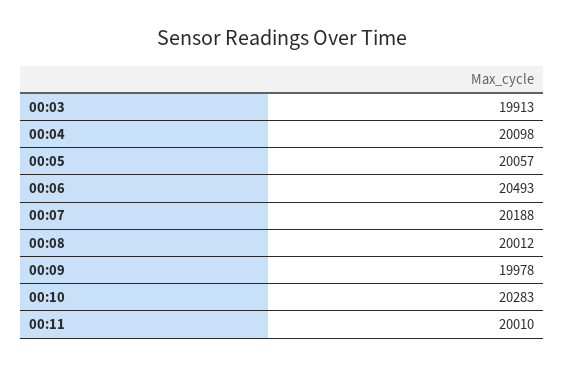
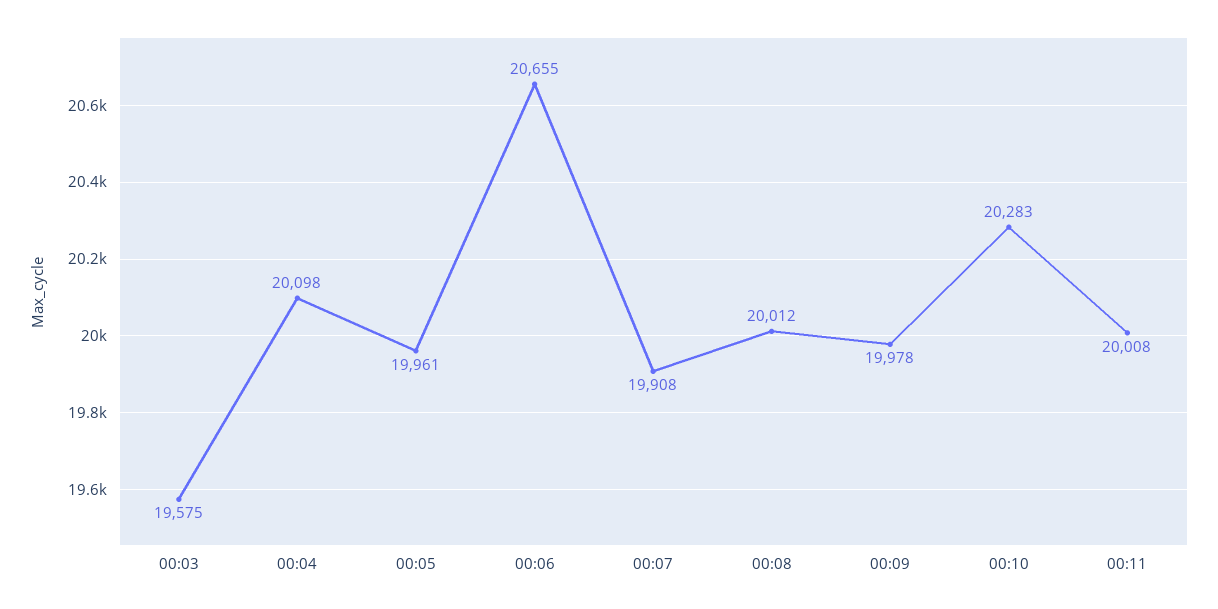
00:03: 19913 -> 19575
00:05: 20057 -> 19961
00:06: 20493 -> 20655
00:07: 20188 -> 19908
00:11: 20010 -> 20008

